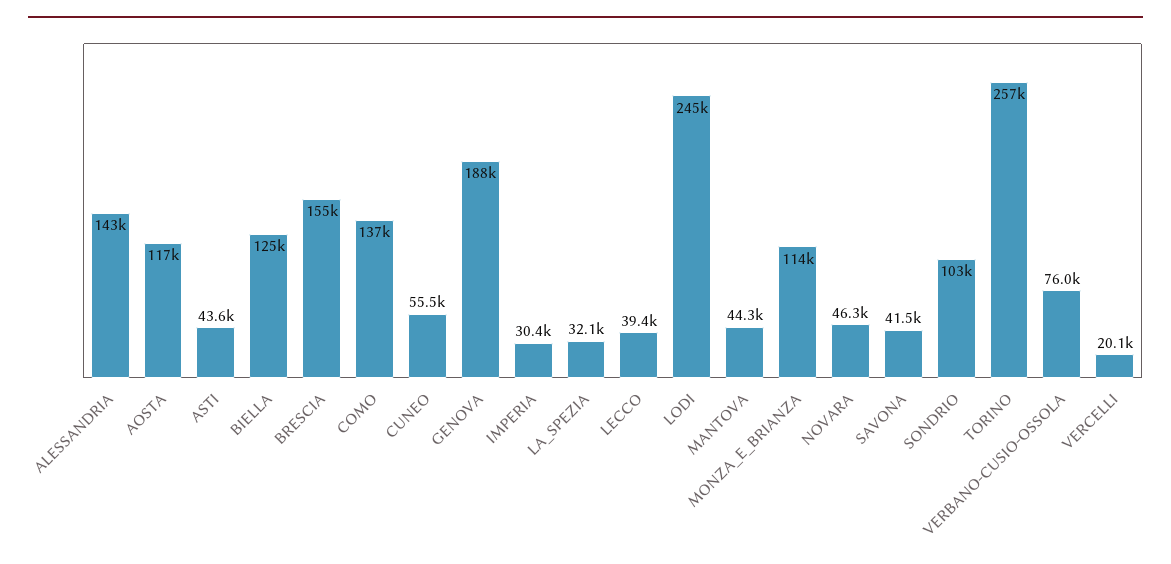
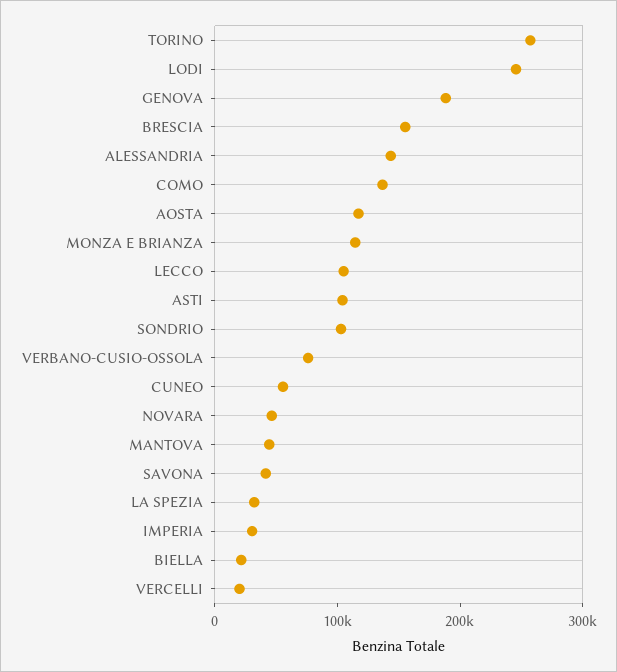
ASTI: 43600 -> 100000
BIELLA: 125000 -> 20000
LECCO: 39400 -> 100000

